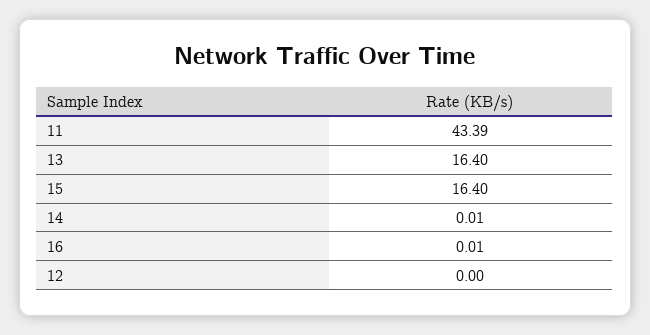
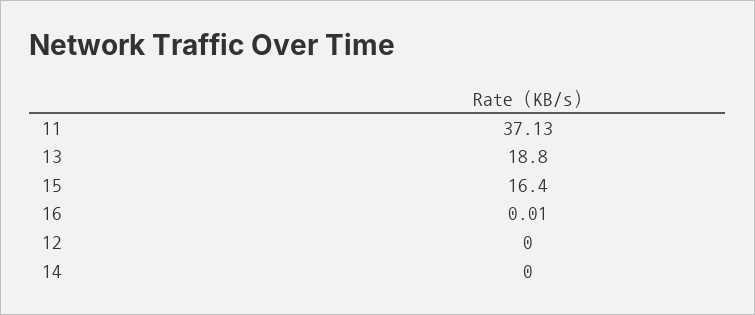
11: 43.39 -> 37.13
13: 16.4 -> 18.8
14: 0.01 -> 0

